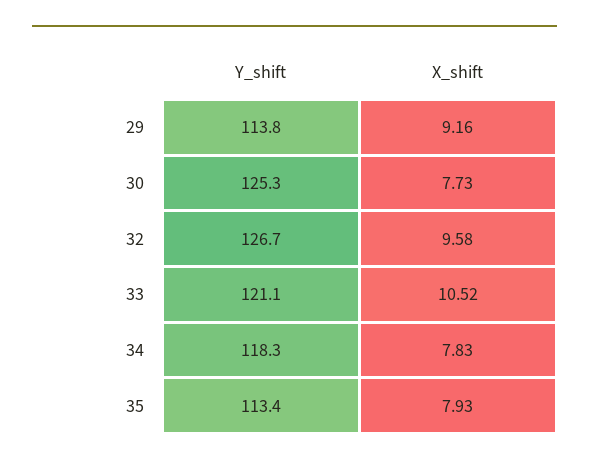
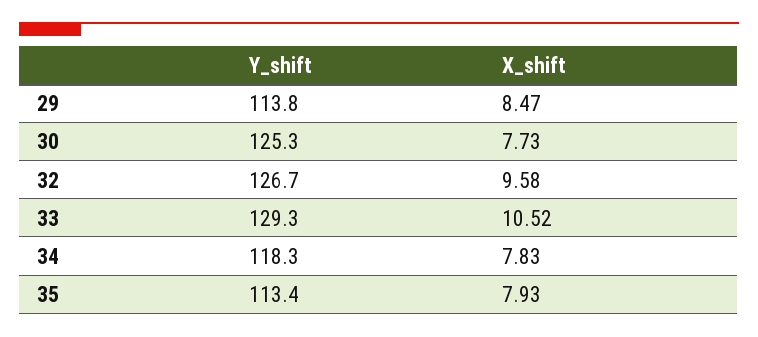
X_shift, 29: 9.16 -> 8.47
Y_shift, 33: 121.1 -> 129.3

